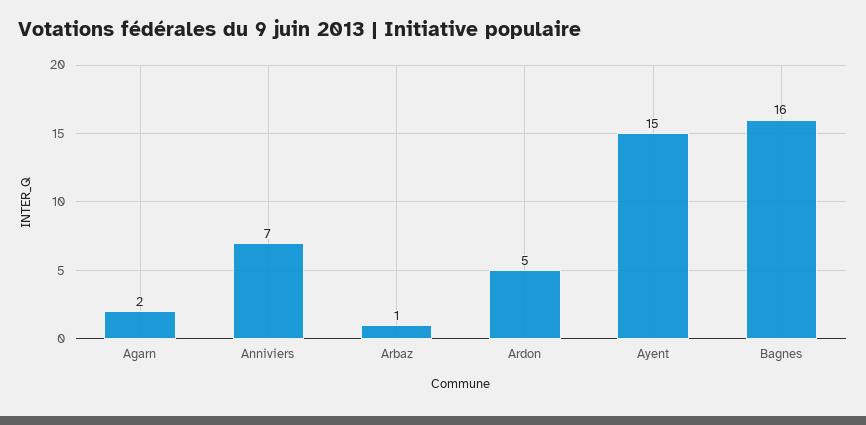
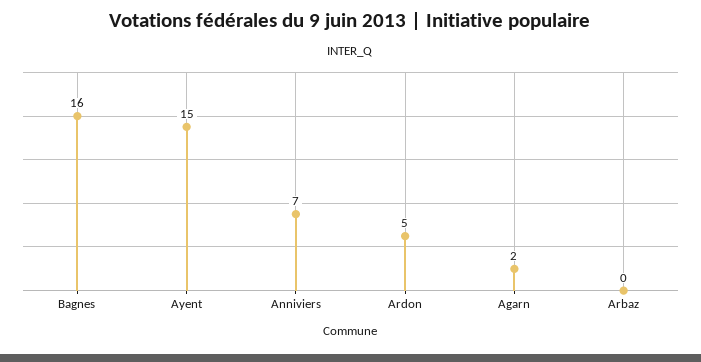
Arbaz: 1 -> 0

